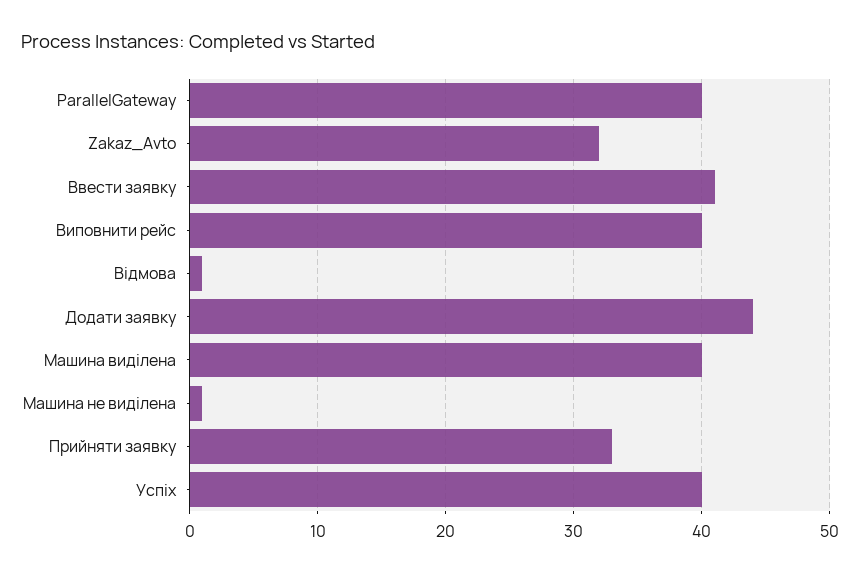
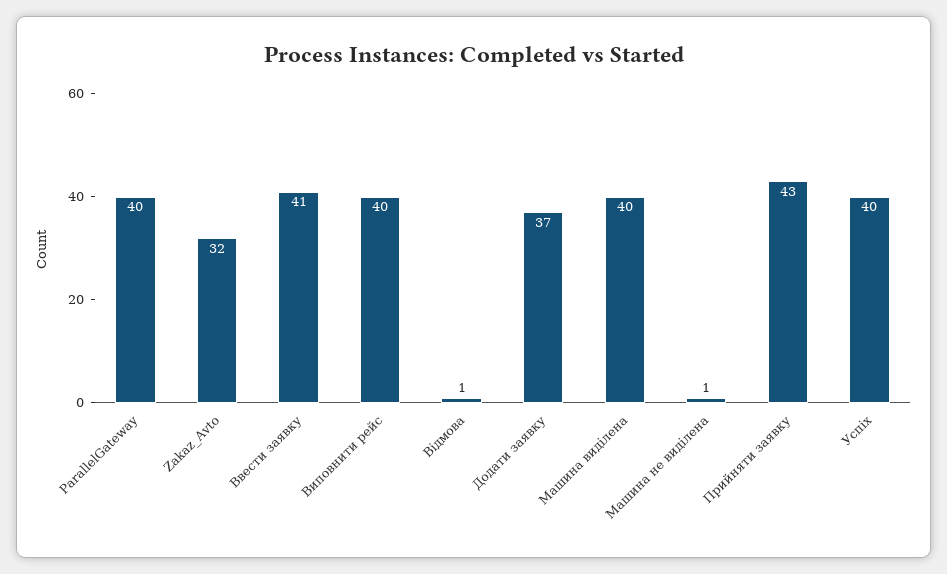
Додати заявку: 44 -> 37
Прийняти заявку: 33 -> 43

